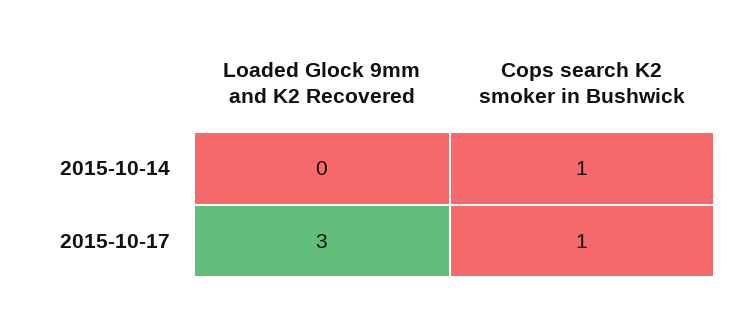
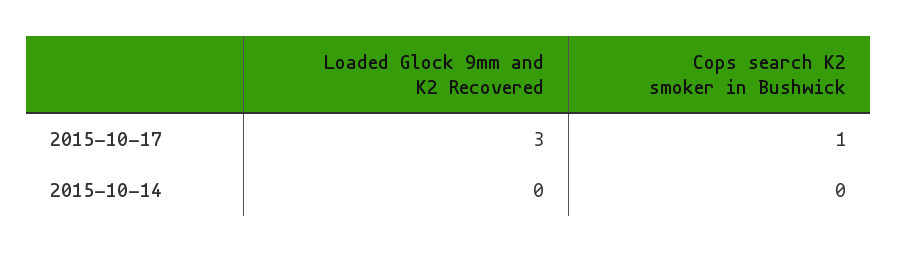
Cops search K2 smoker in Bushwick, 2015-10-14: 1 -> 0

